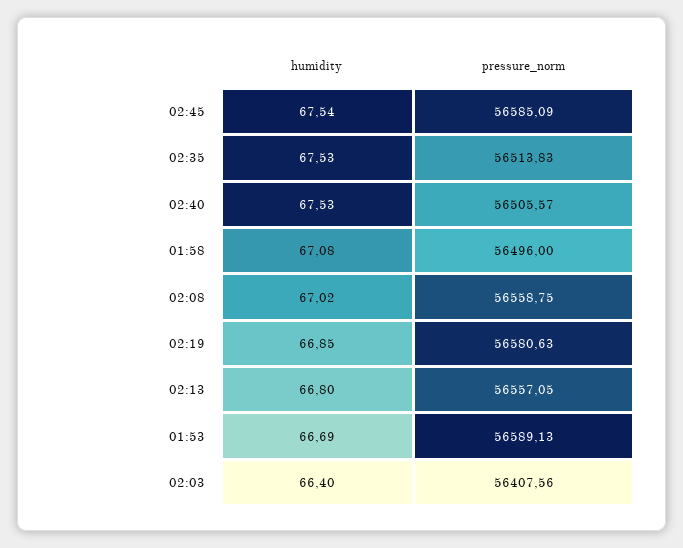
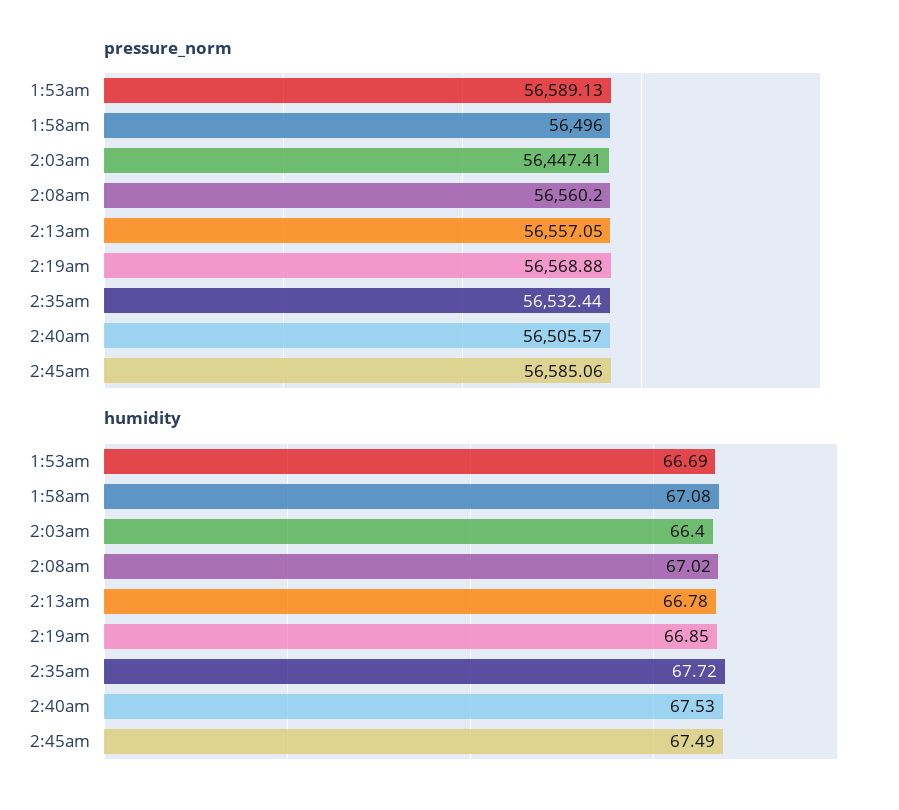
humidity, 02:45: 67.54 -> 67.49
pressure_norm, 02:45: 56585.09 -> 56585.06
humidity, 02:35: 67.53 -> 67.72
pressure_norm, 02:35: 56513.83 -> 56532.44
pressure_norm, 02:08: 56558.75 -> 56560.2
pressure_norm, 02:19: 56580.63 -> 56568.88
humidity, 02:13: 66.8 -> 66.78
pressure_norm, 02:03: 56407.56 -> 56447.41

